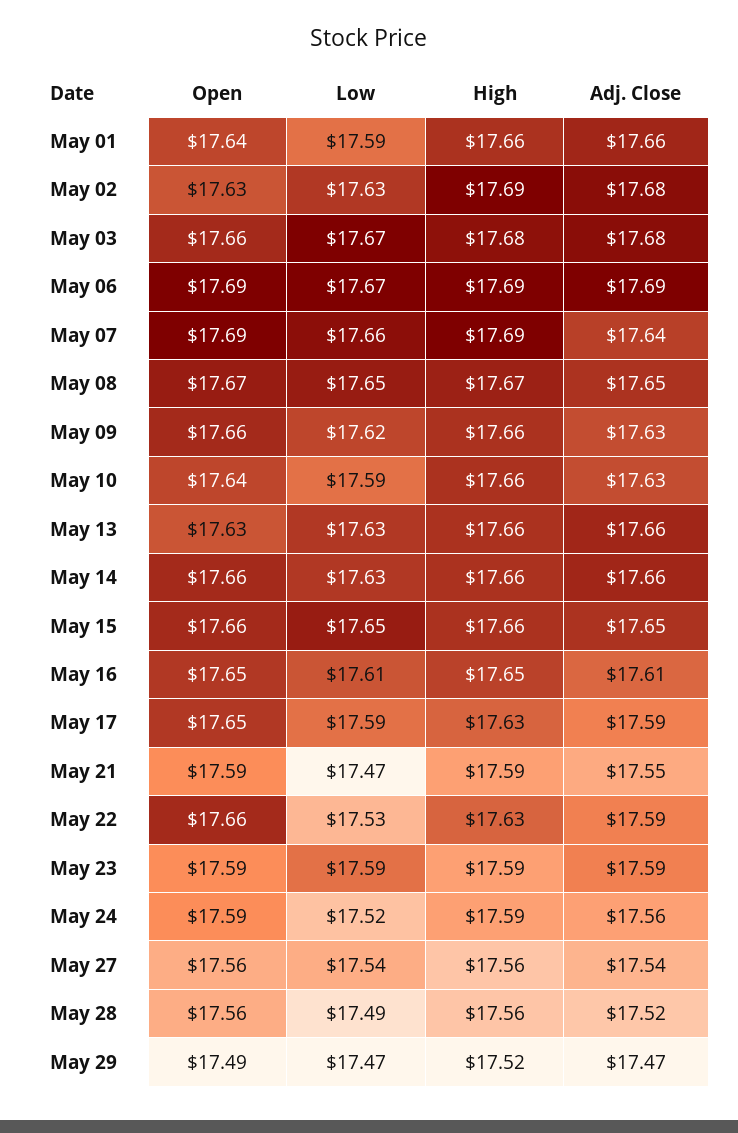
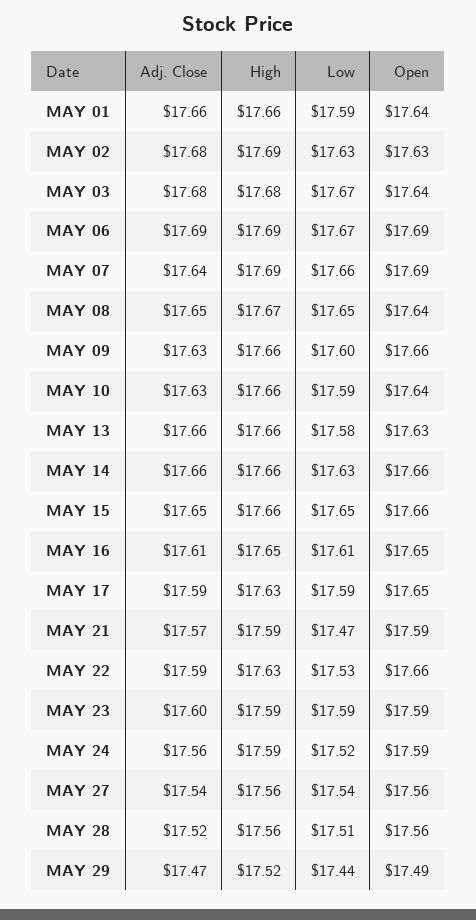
Open, May 03: 17.66 -> 17.64
Open, May 08: 17.67 -> 17.64
Low, May 09: 17.62 -> 17.6
Low, May 13: 17.63 -> 17.58
Adj. Close, May 21: 17.55 -> 17.57
Adj. Close, May 23: 17.59 -> 17.6
Low, May 28: 17.49 -> 17.51
Low, May 29: 17.47 -> 17.44

